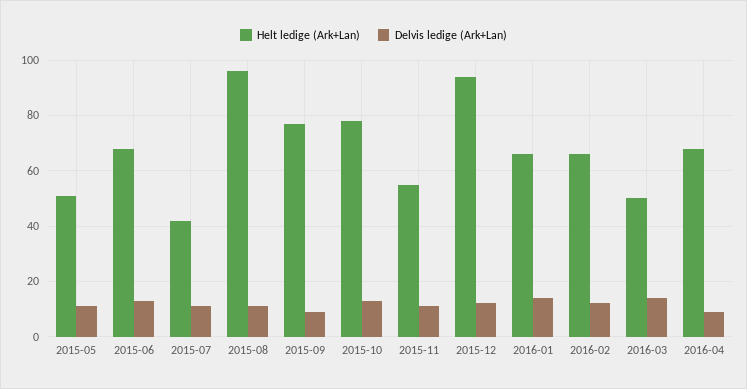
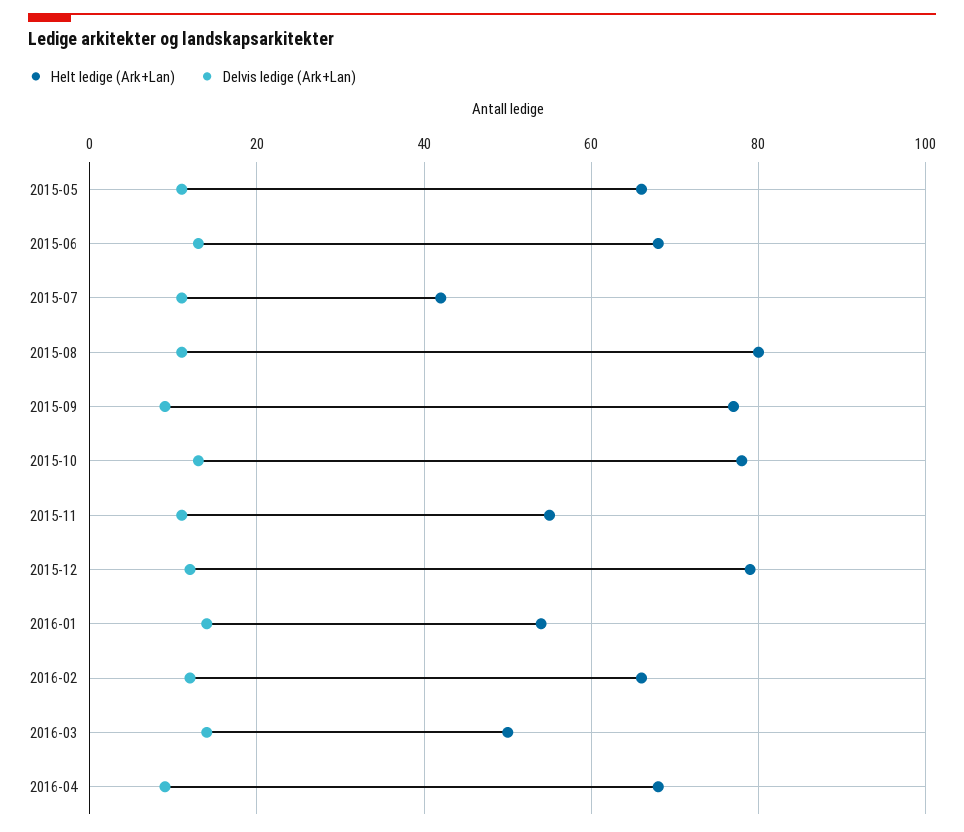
Helt ledige (Ark+Lan), 2015-05: 50 -> 65
Helt ledige (Ark+Lan), 2015-08: 95 -> 80
Helt ledige (Ark+Lan), 2015-12: 95 -> 80
Helt ledige (Ark+Lan), 2016-01: 65 -> 55

